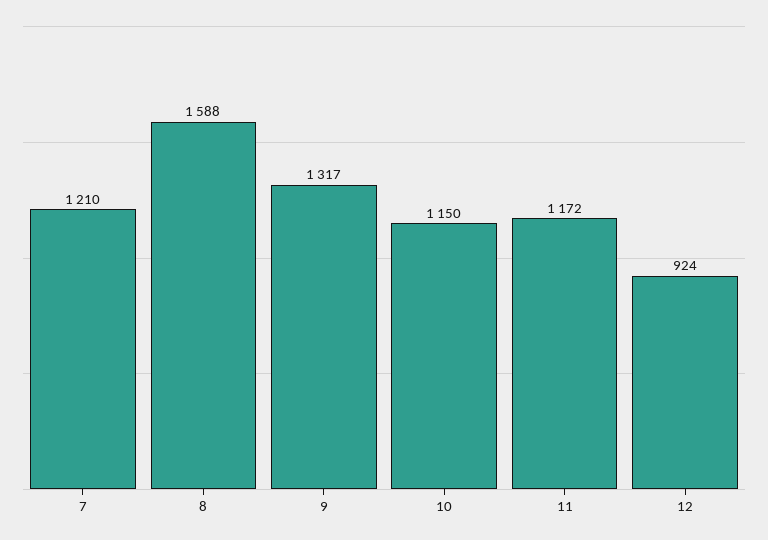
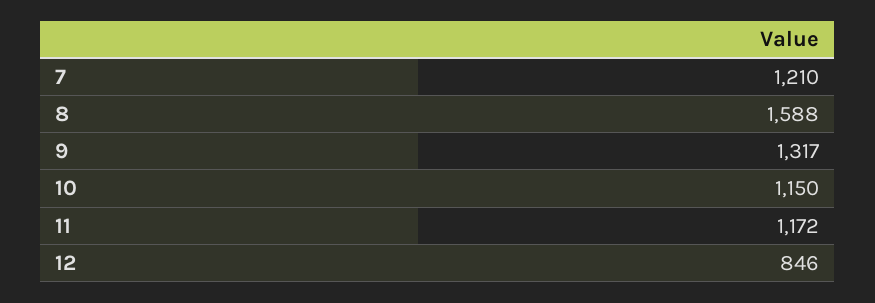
12: 924 -> 846

